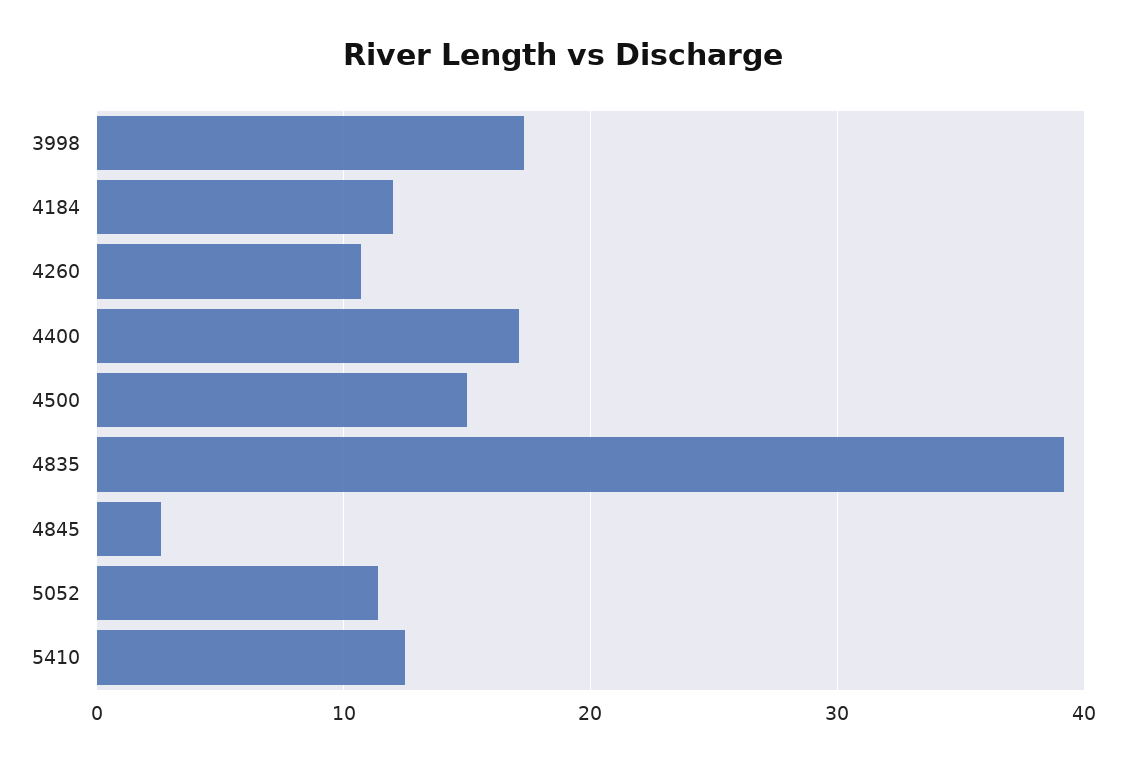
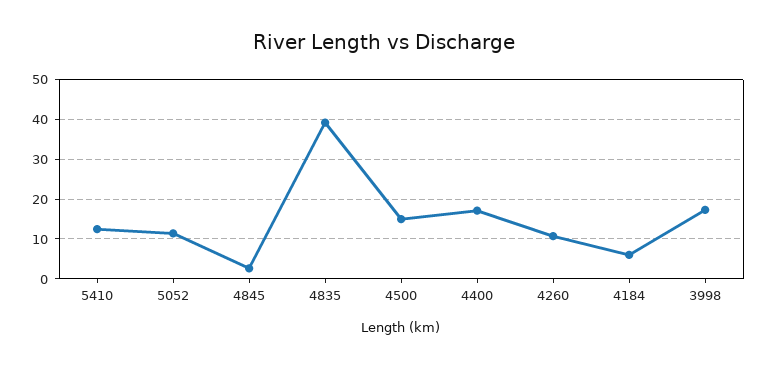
4184: 12 -> 6

